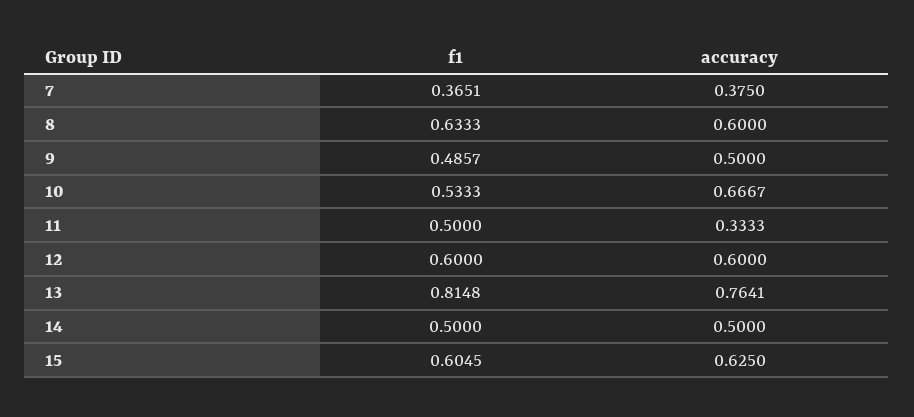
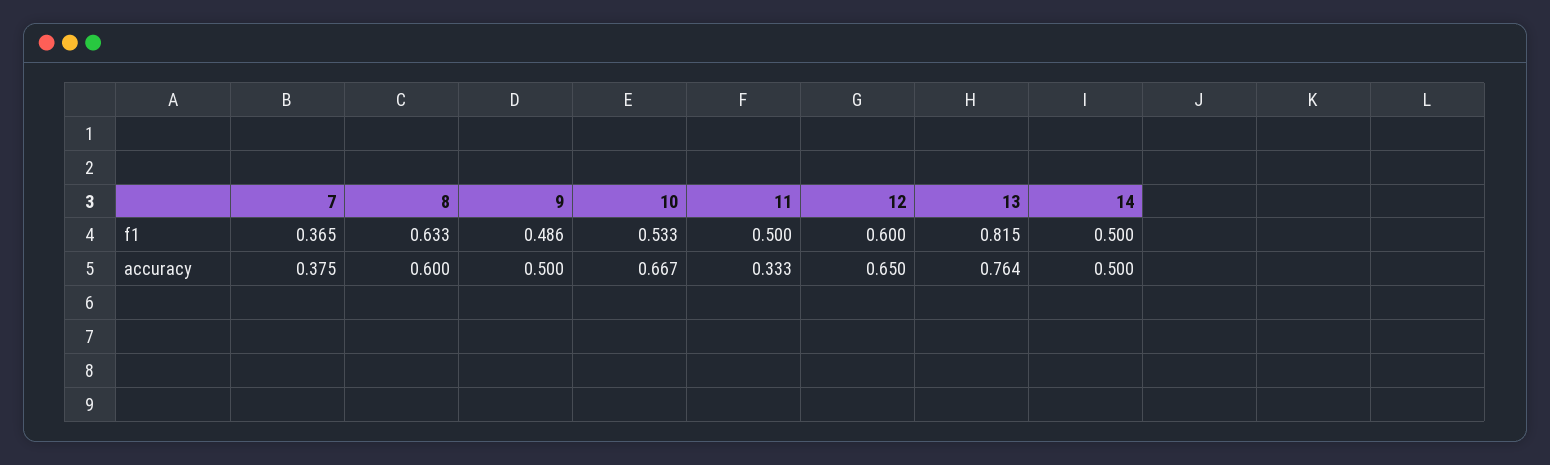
accuracy, 12: 0.6 -> 0.65
f1, 15: 0.6045 -> none
accuracy, 15: 0.625 -> none

